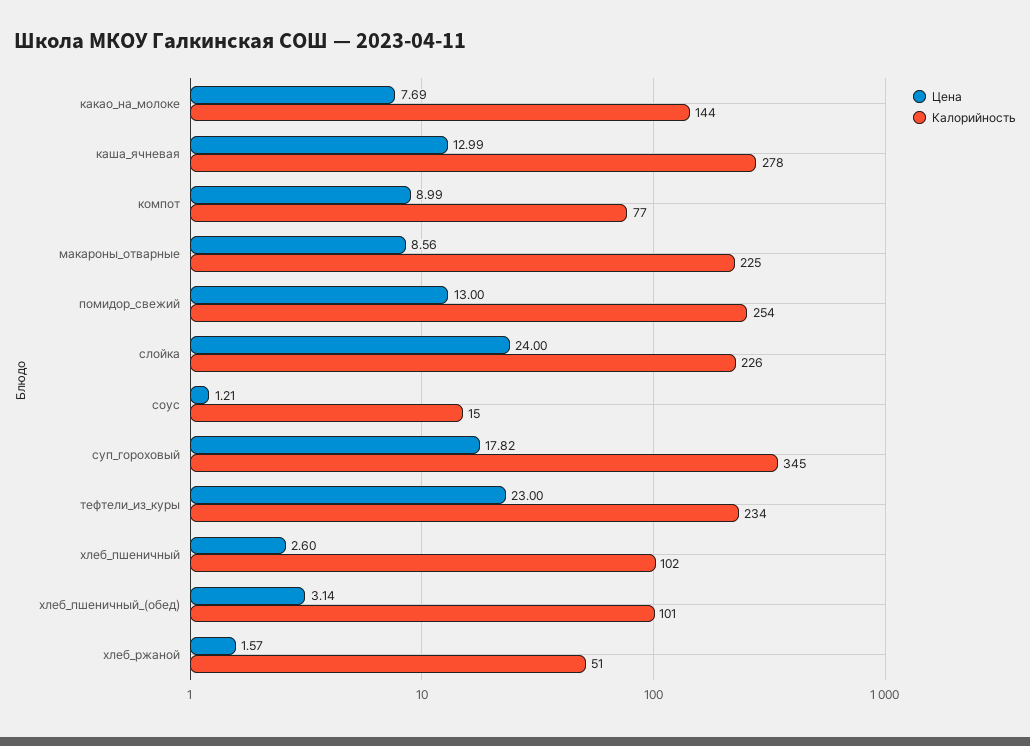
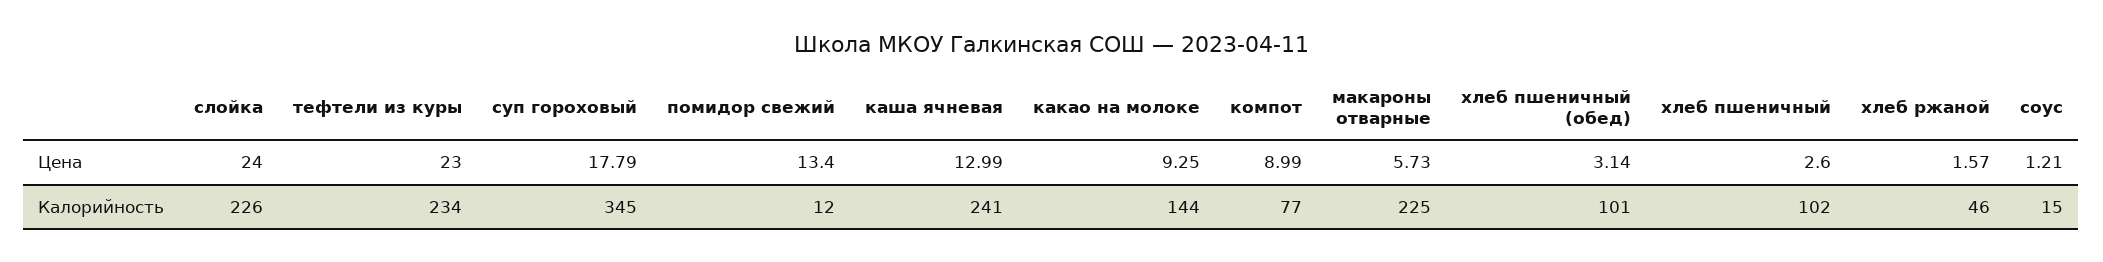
Цена, какао_на_молоке: 7.69 -> 9.25
Калорийность, каша_ячневая: 278 -> 241
Цена, макароны_отварные: 8.56 -> 5.73
Цена, помидор_свежий: 13 -> 13.4
Калорийность, помидор_свежий: 254 -> 12
Цена, суп_гороховый: 17.82 -> 17.79
Калорийность, хлеб_ржаной: 51 -> 46

